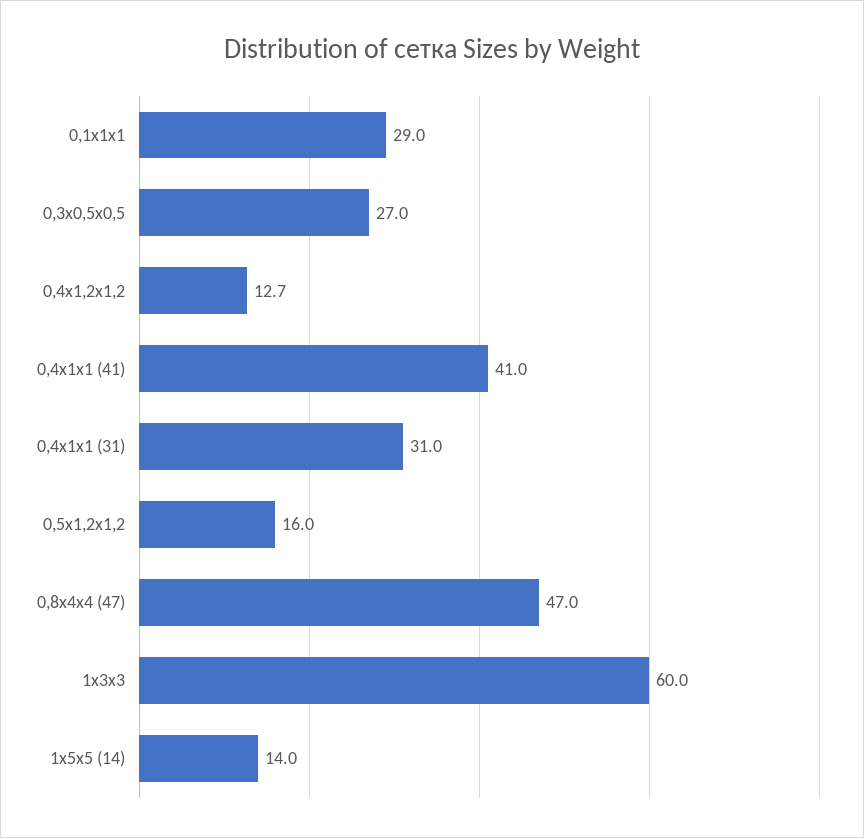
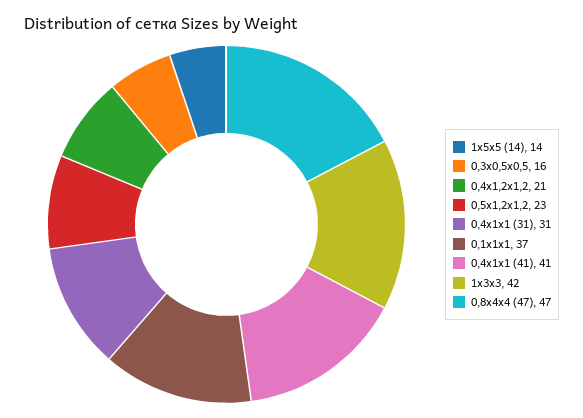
0,1х1х1: 29 -> 37
0,3х0,5х0,5: 27 -> 16
0,4х1,2х1,2: 12.7 -> 21
0,5х1,2х1,2: 16 -> 23
1х3х3: 60 -> 42

